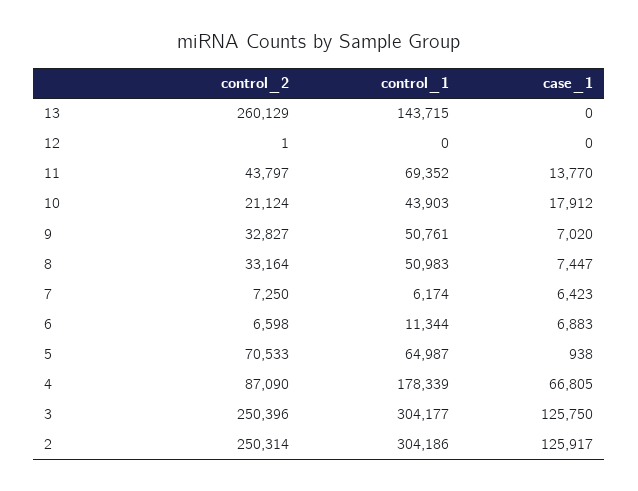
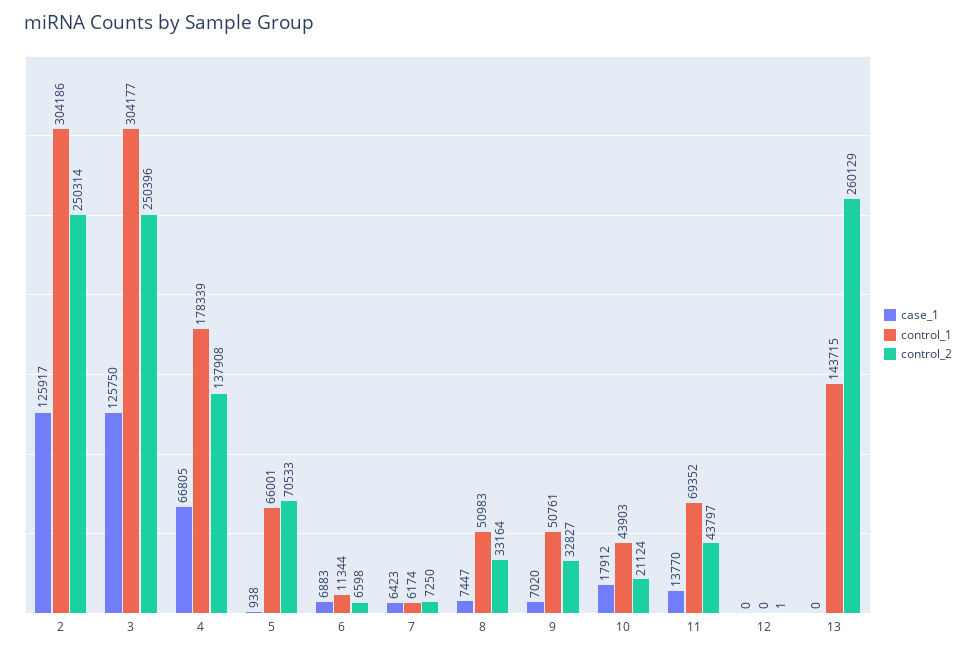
control_1, 5: 64987 -> 66001
control_2, 4: 87090 -> 137908

